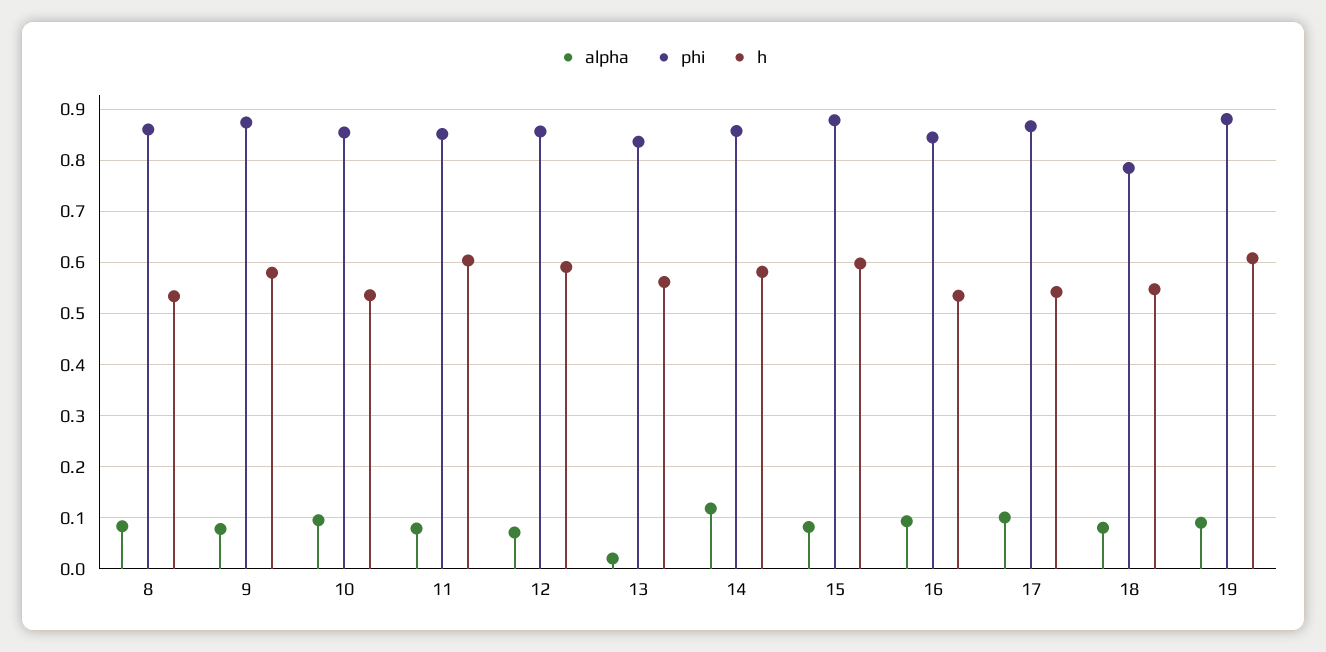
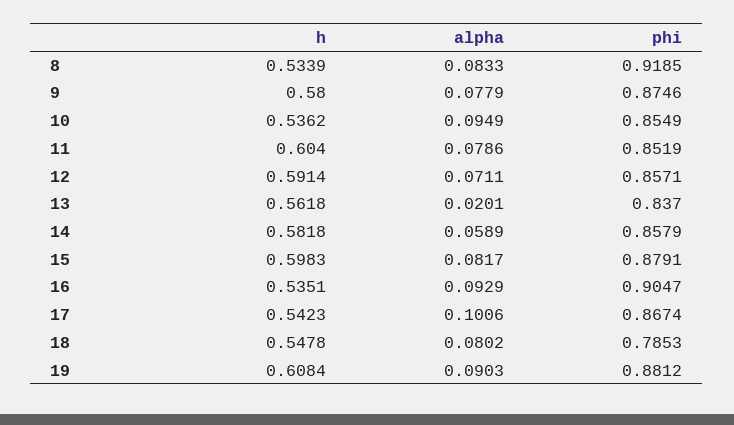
phi, 8: 0.86 -> 0.9185
alpha, 14: 0.12 -> 0.0589
phi, 16: 0.84 -> 0.9047

